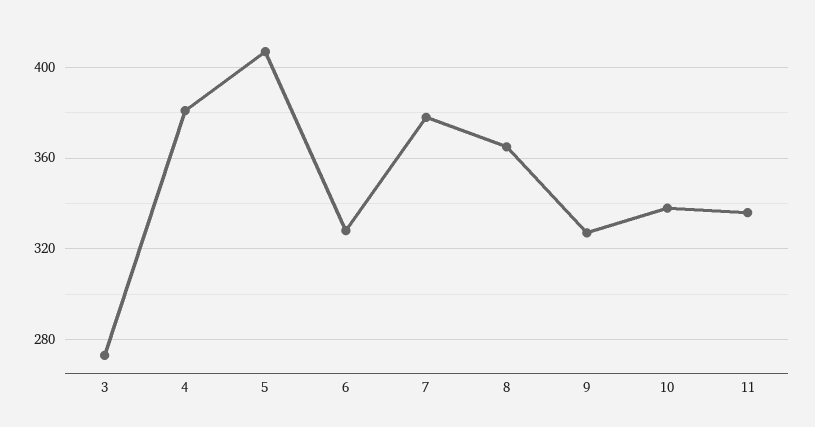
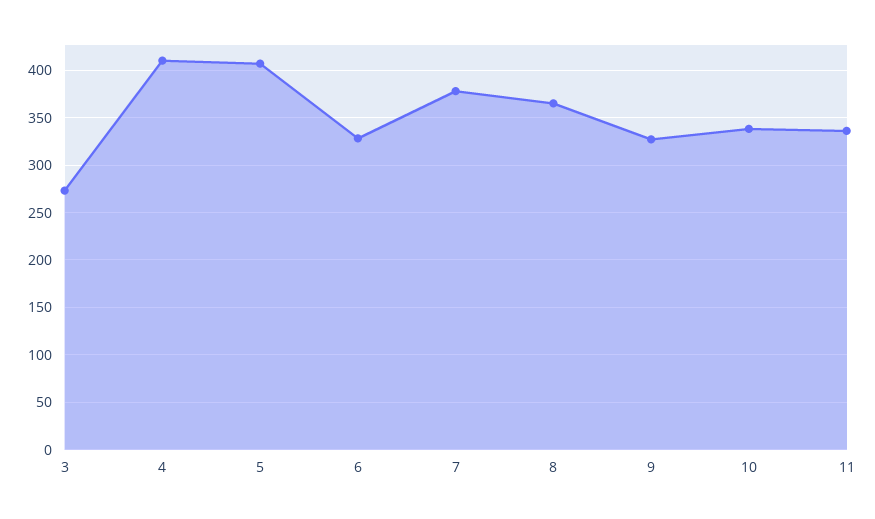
4: 380 -> 410

